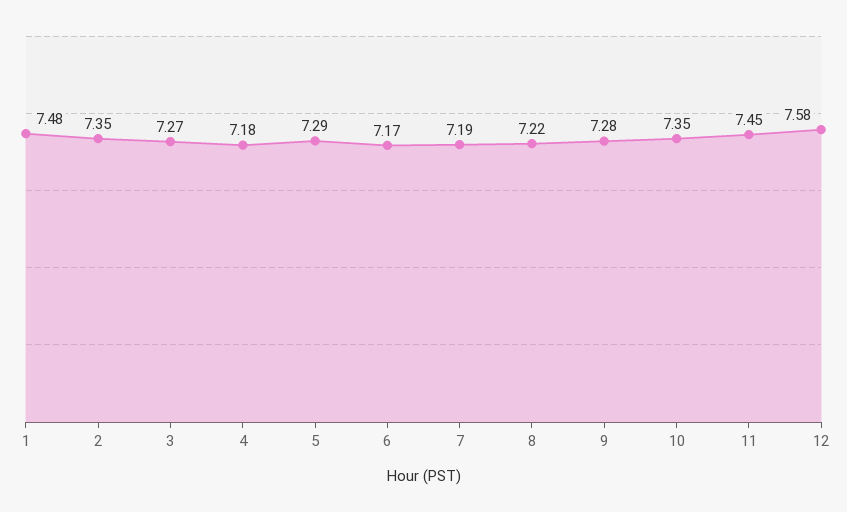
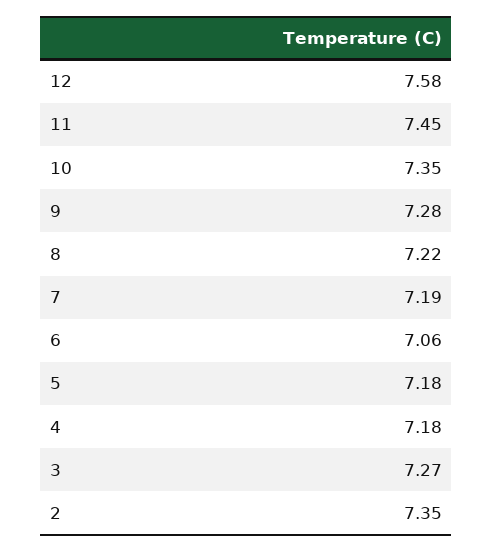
1: 7.48 -> none
5: 7.29 -> 7.18
6: 7.17 -> 7.06

